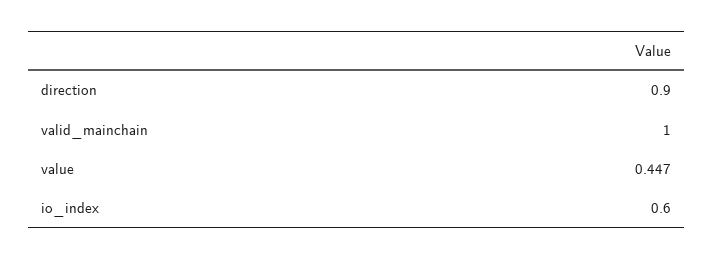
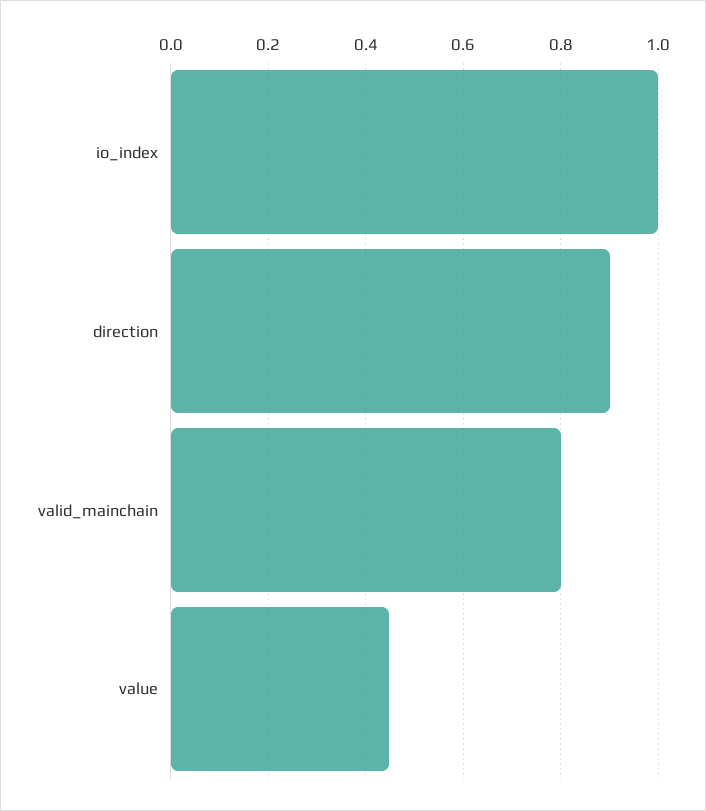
valid_mainchain: 1 -> 0.8
io_index: 0.6 -> 1

